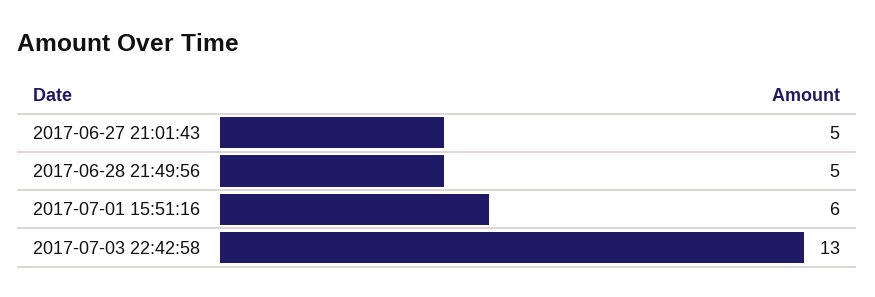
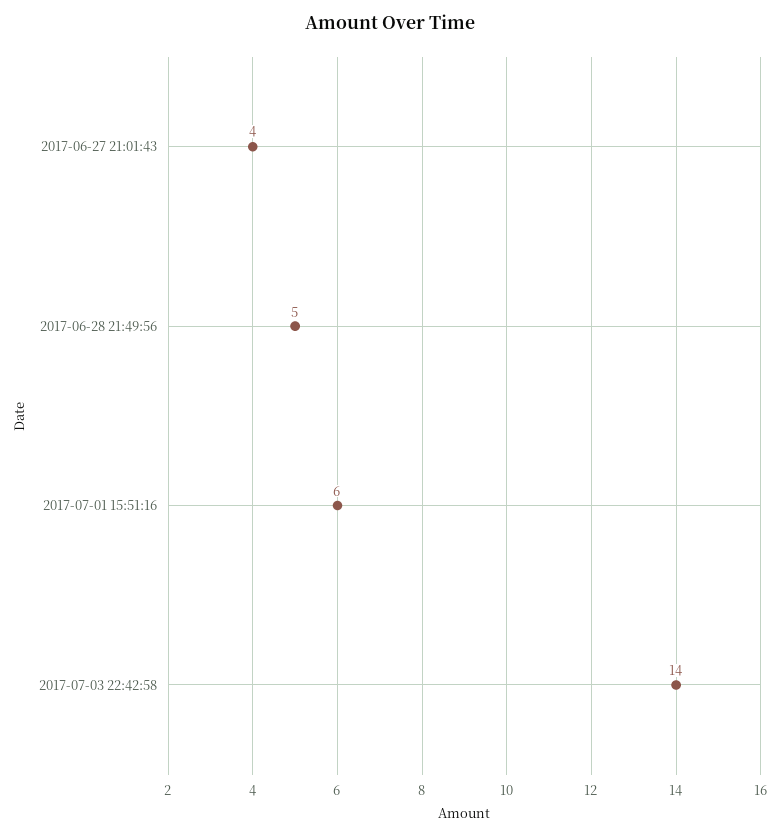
2017-06-27 21:01:43: 5 -> 4
2017-07-03 22:42:58: 13 -> 14

